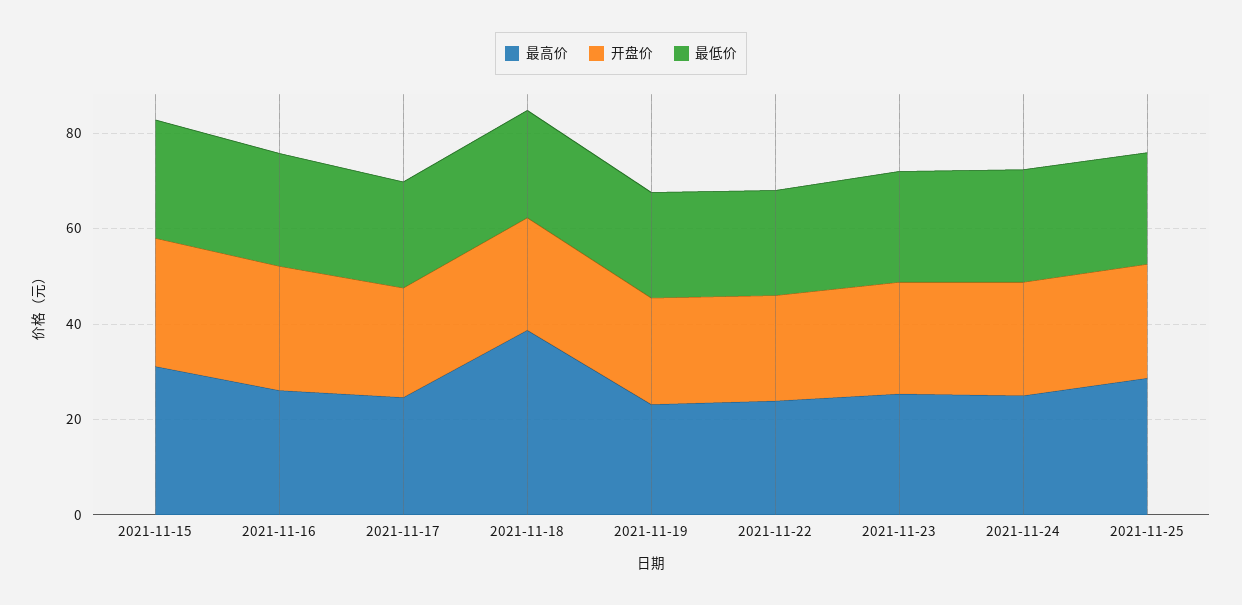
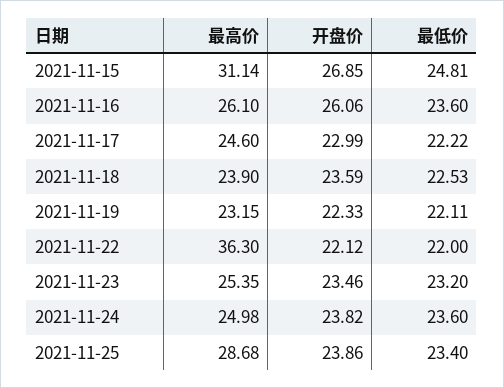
最高价, 2021-11-18: 40 -> 23.9
最高价, 2021-11-22: 25 -> 36.3

